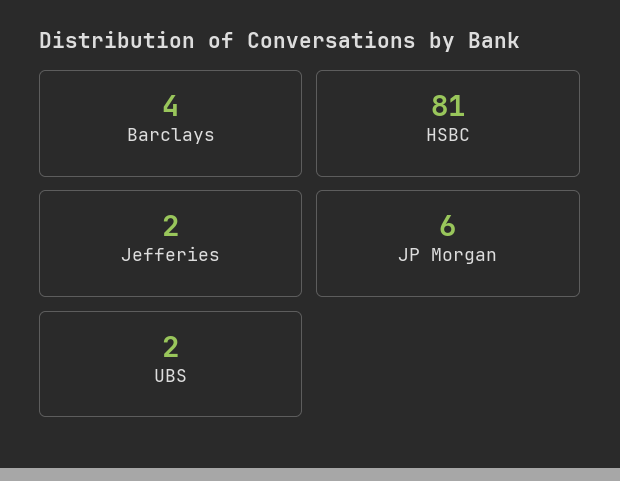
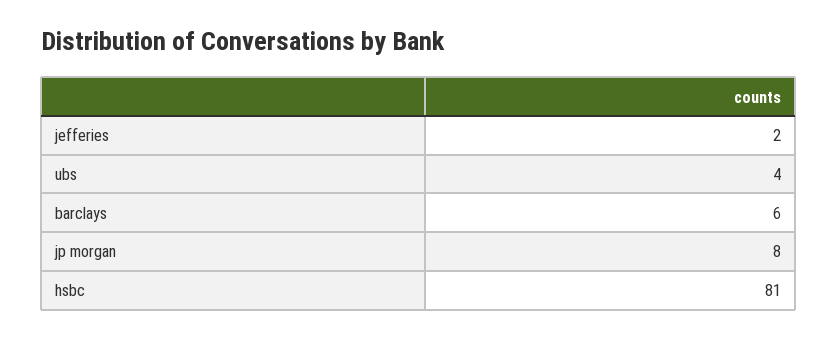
Barclays: 4 -> 6
JP Morgan: 6 -> 8
UBS: 2 -> 4

